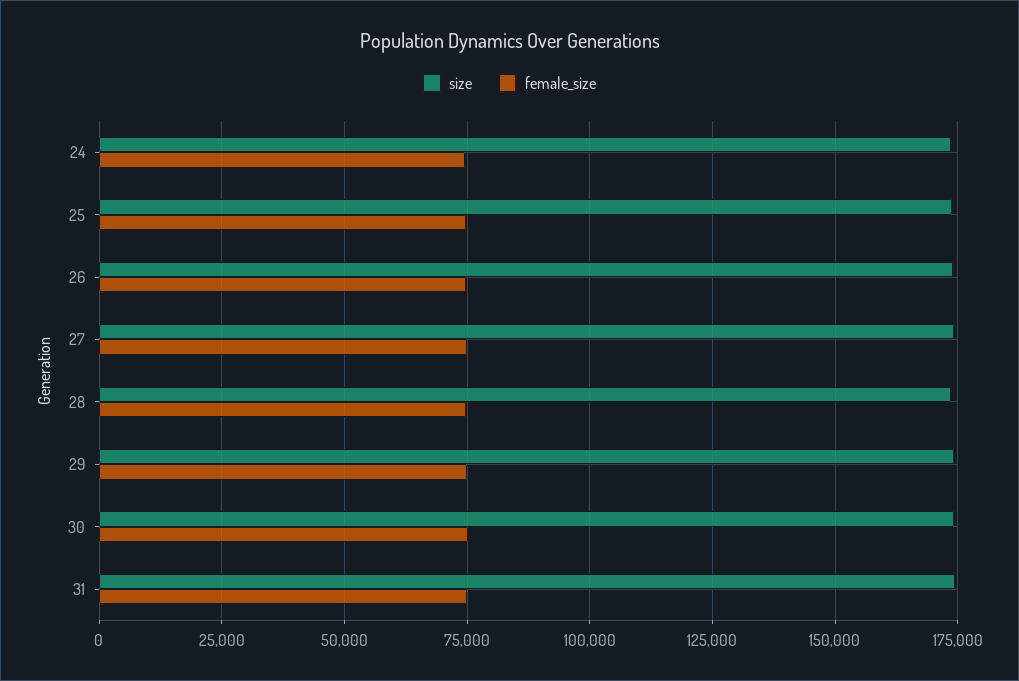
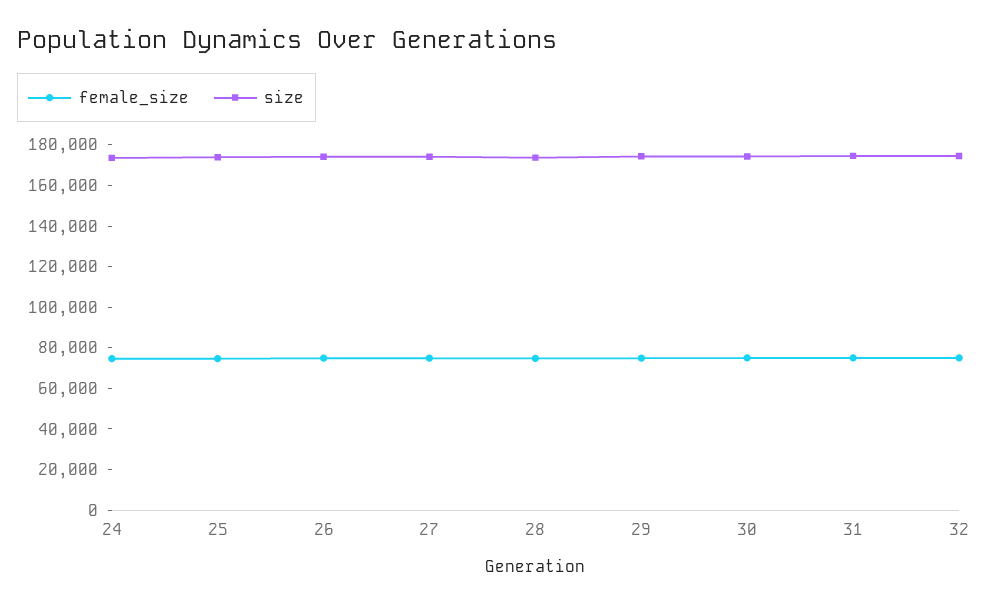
female_size, 32: none -> 75000
size, 32: none -> 175000

